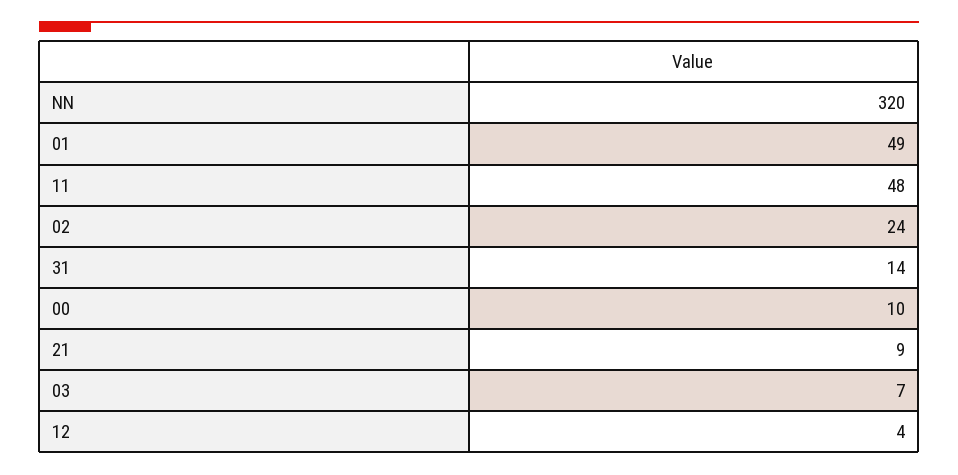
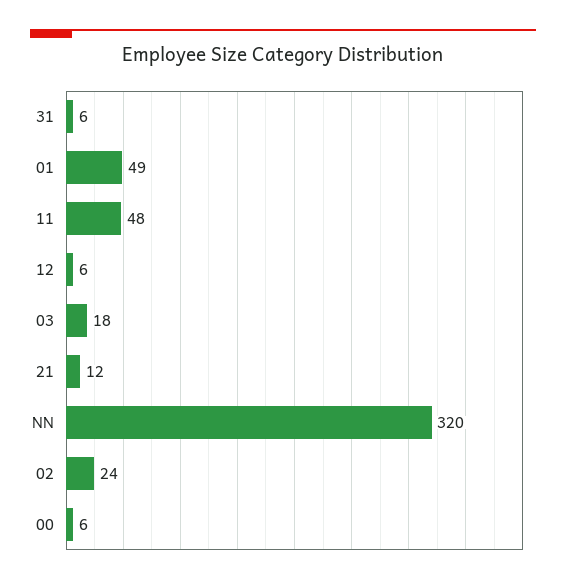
31: 14 -> 6
00: 10 -> 6
21: 9 -> 12
03: 7 -> 18
12: 4 -> 6

